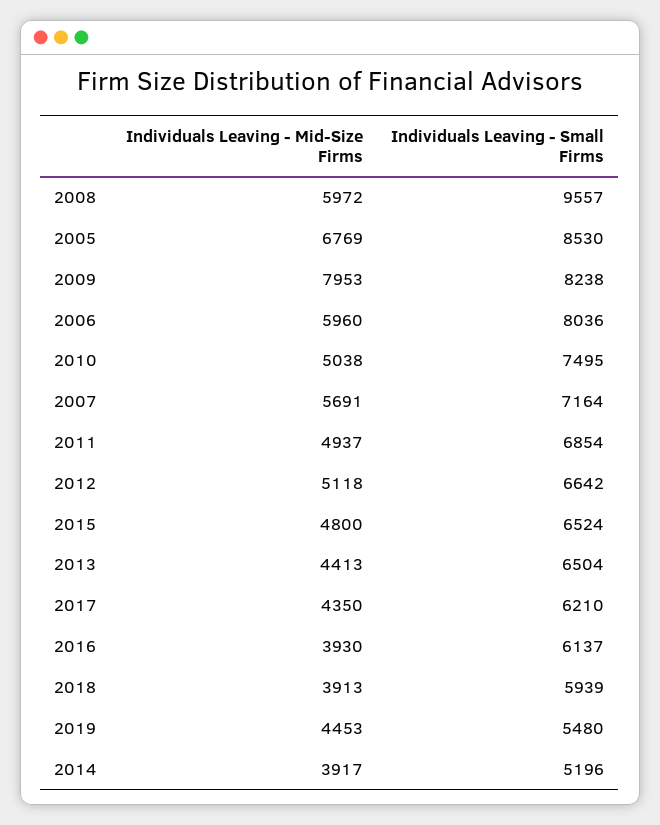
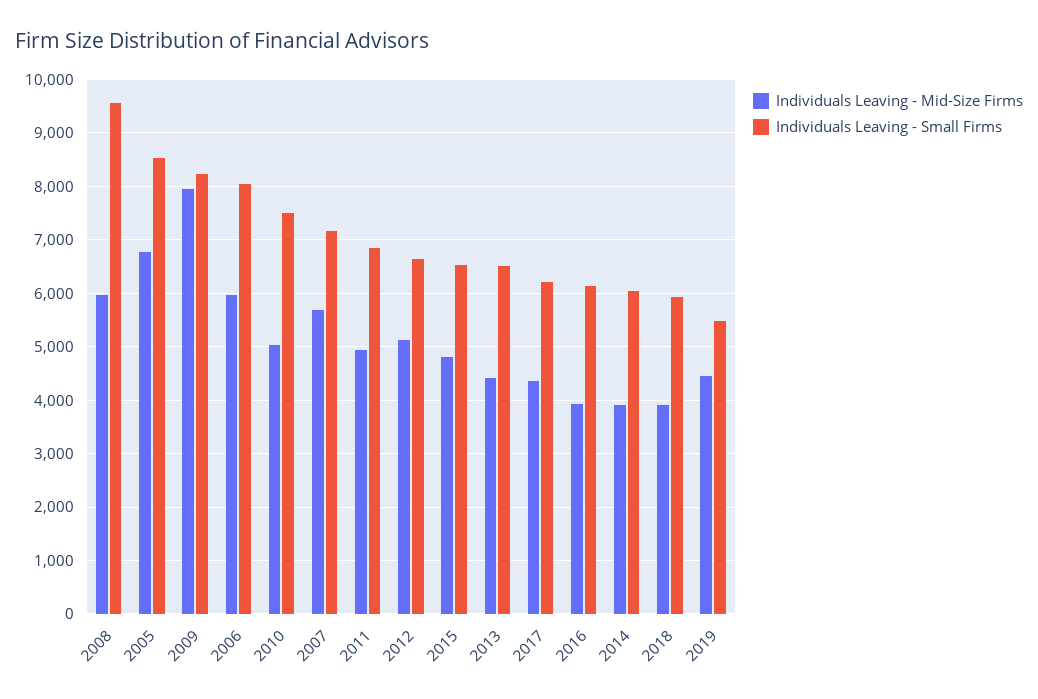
Individuals Leaving - Small Firms, 2014: 5196 -> 6000

